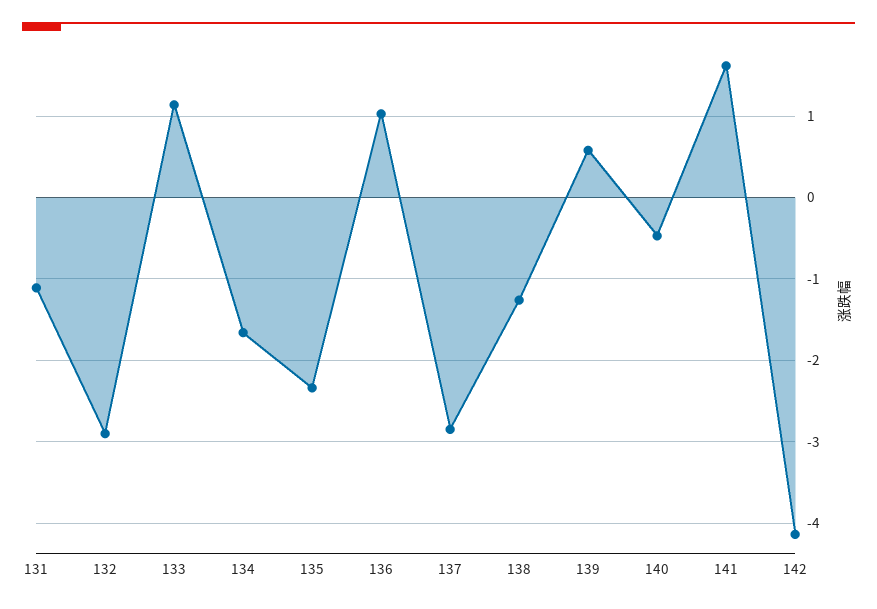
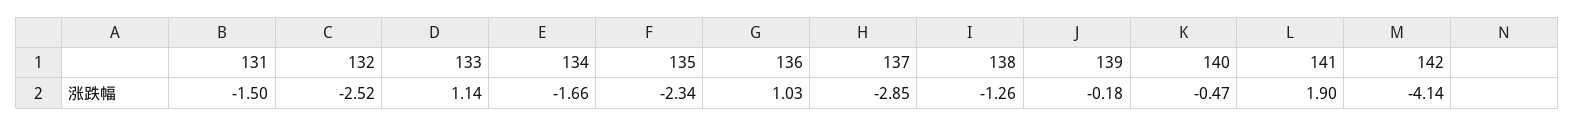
131: -1.1 -> -1.5
132: -2.9 -> -2.52
139: 0.6 -> -0.18
141: 1.6 -> 1.9

